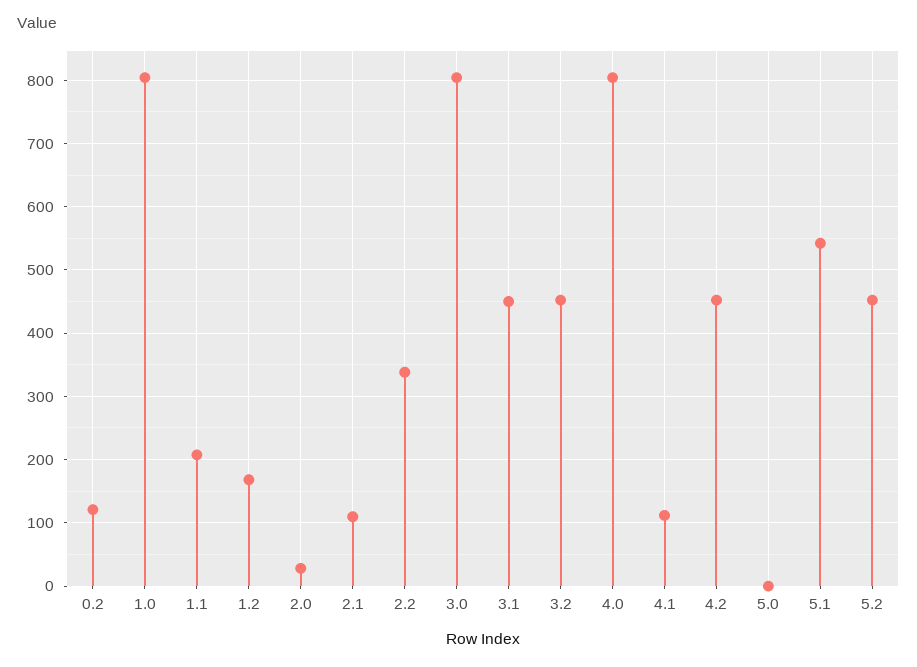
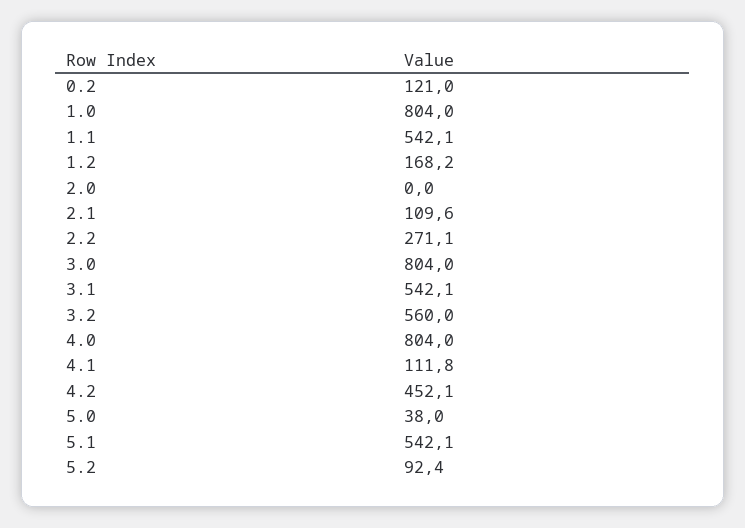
1.1: 210 -> 542.1
2.0: 30 -> 0
2.2: 340 -> 271.1
3.1: 450 -> 542.1
3.2: 450 -> 560
5.0: 0 -> 38
5.2: 450 -> 92.4

